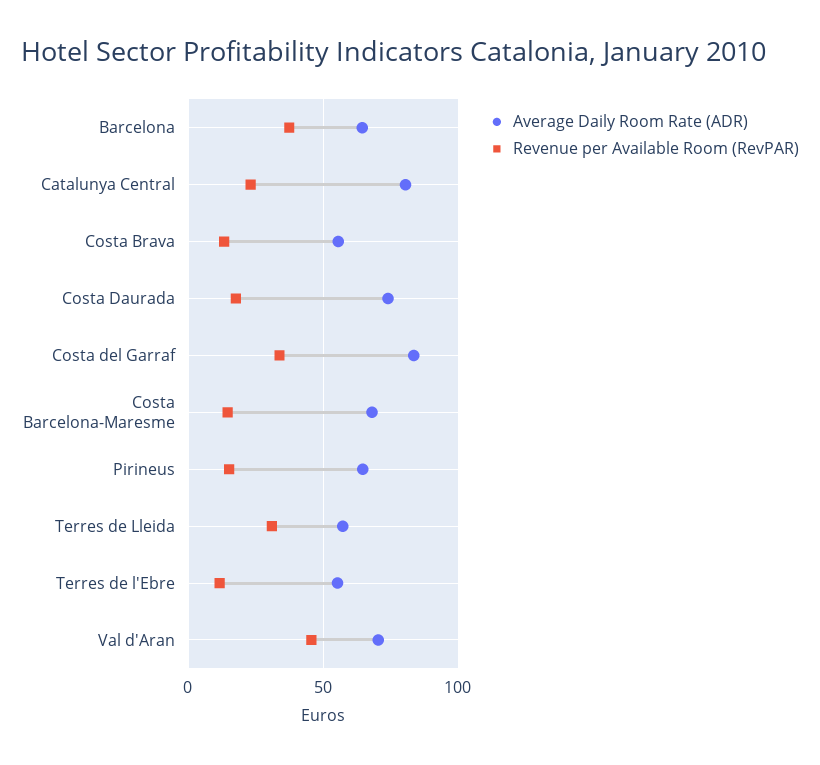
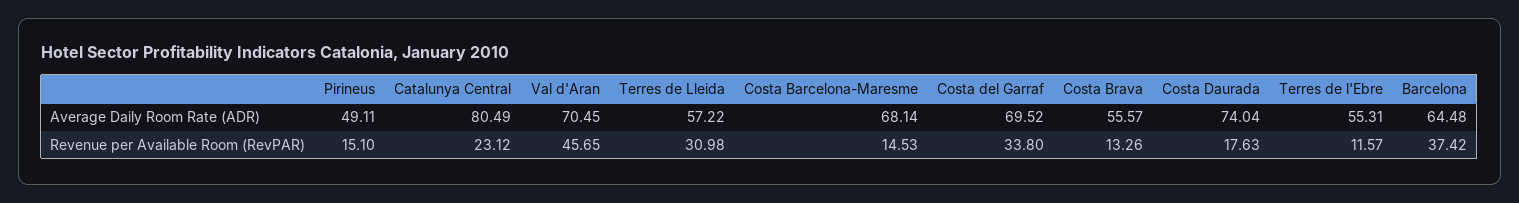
Average Daily Room Rate (ADR), Costa del Garraf: 85 -> 69.52
Average Daily Room Rate (ADR), Pirineus: 65 -> 49.11

